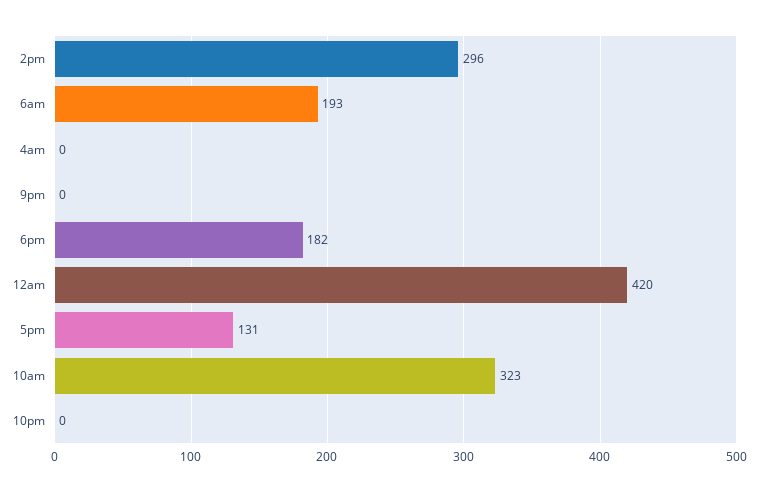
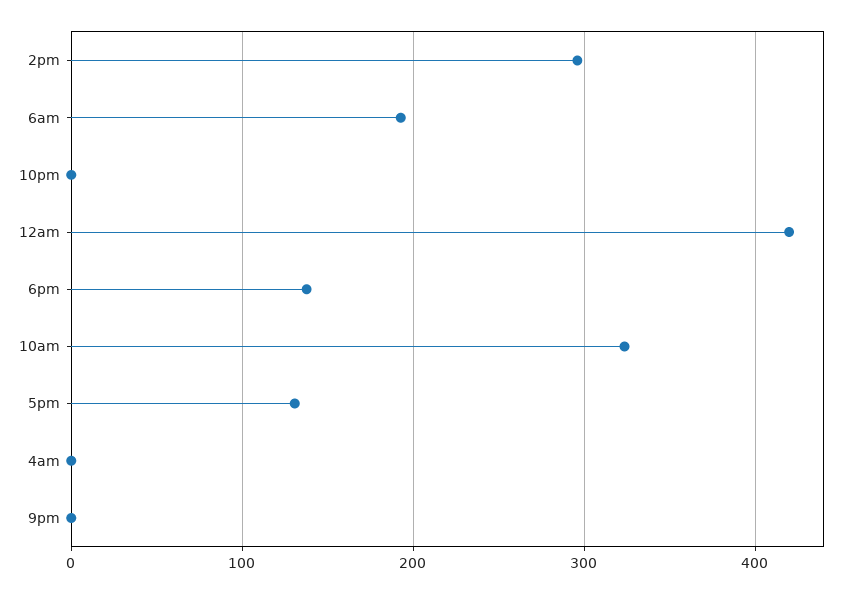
6pm: 182 -> 140

